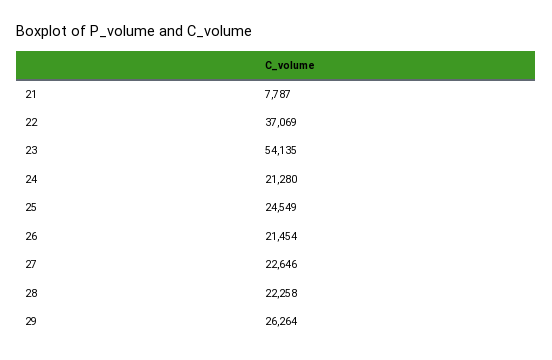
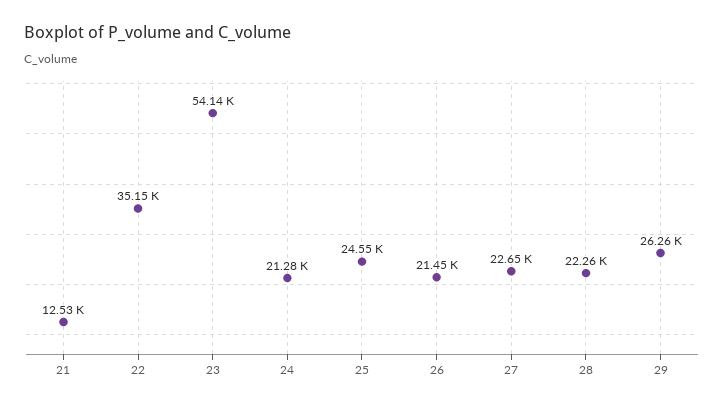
21: 7787 -> 12530
22: 37069 -> 35150

